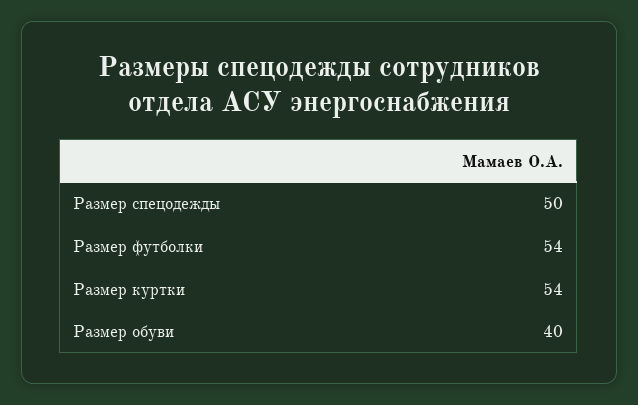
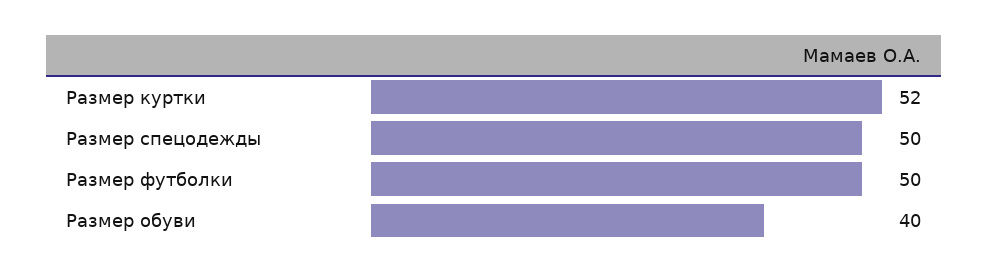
Размер футболки: 54 -> 50
Размер куртки: 54 -> 52

